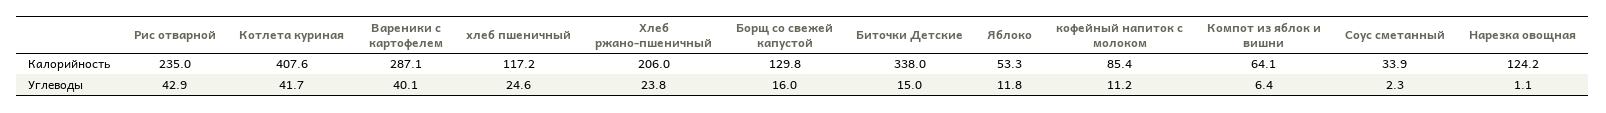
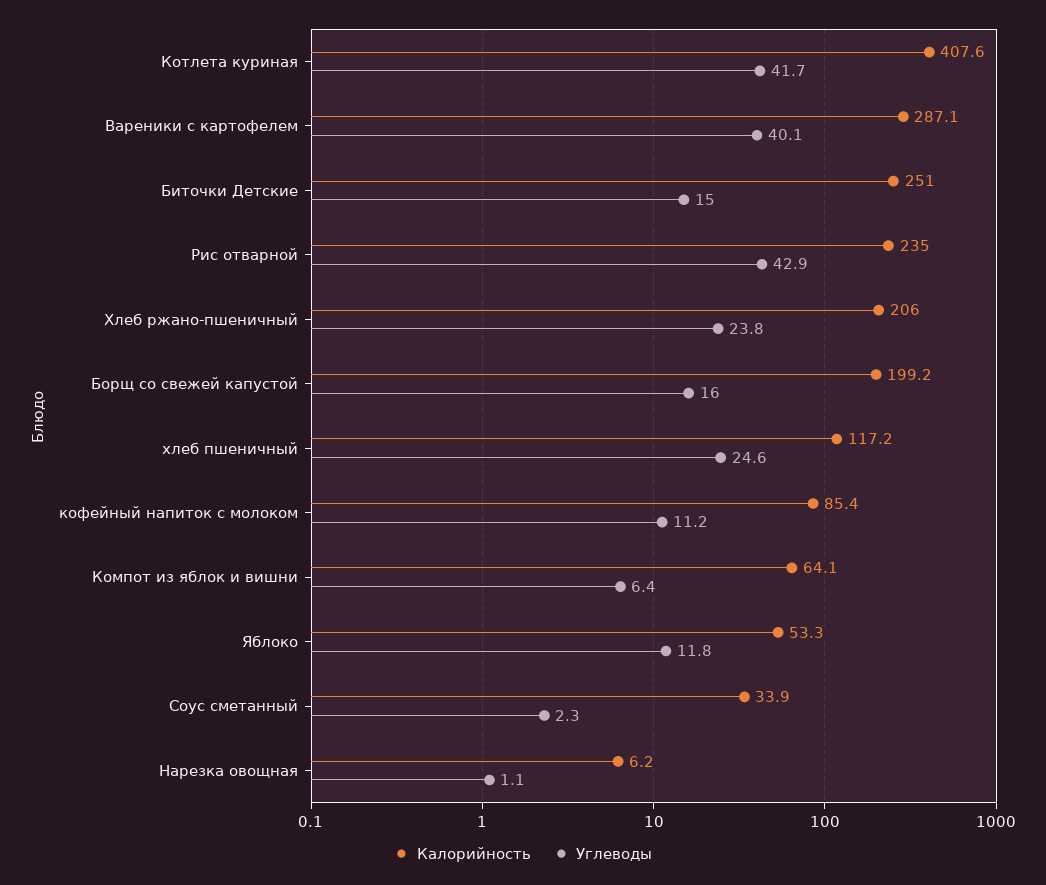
Калорийность, Борщ со свежей капустой: 129.8 -> 199.2
Калорийность, Биточки Детские: 338 -> 251
Калорийность, Нарезка овощная: 124.2 -> 6.2

